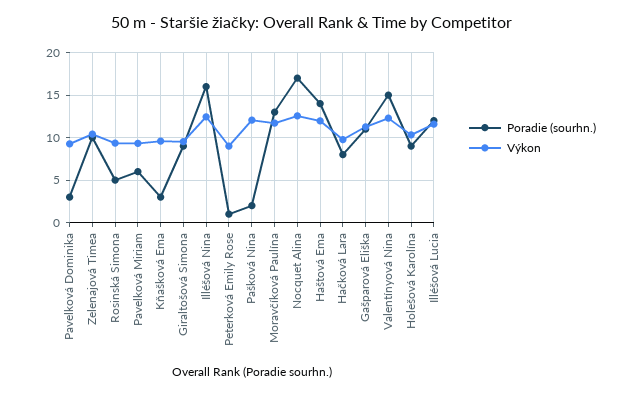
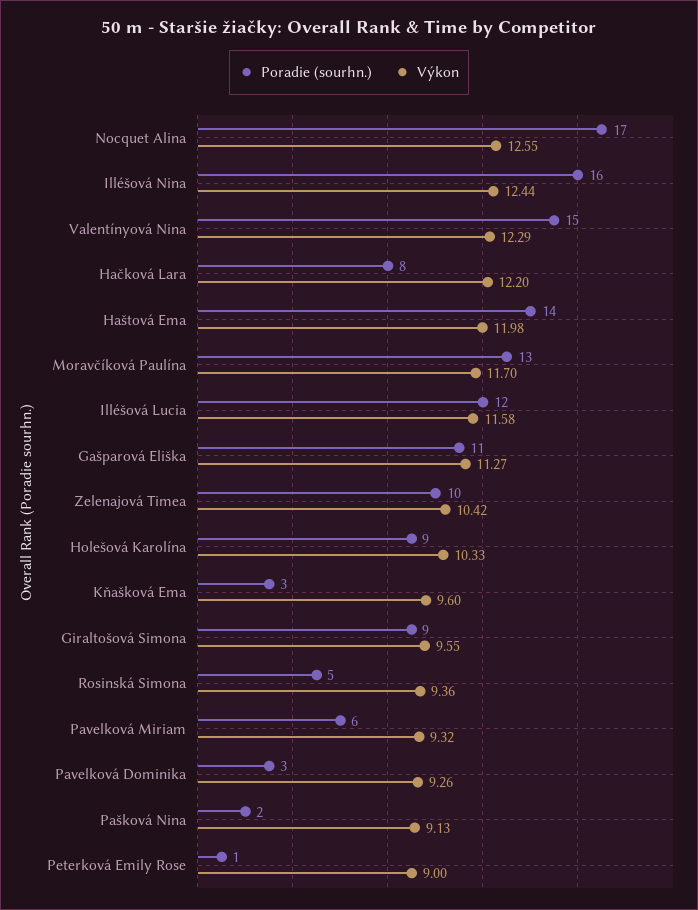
Výkon, Pašková Nina: 12 -> 9.13
Výkon, Hačková Lara: 10 -> 12.2

